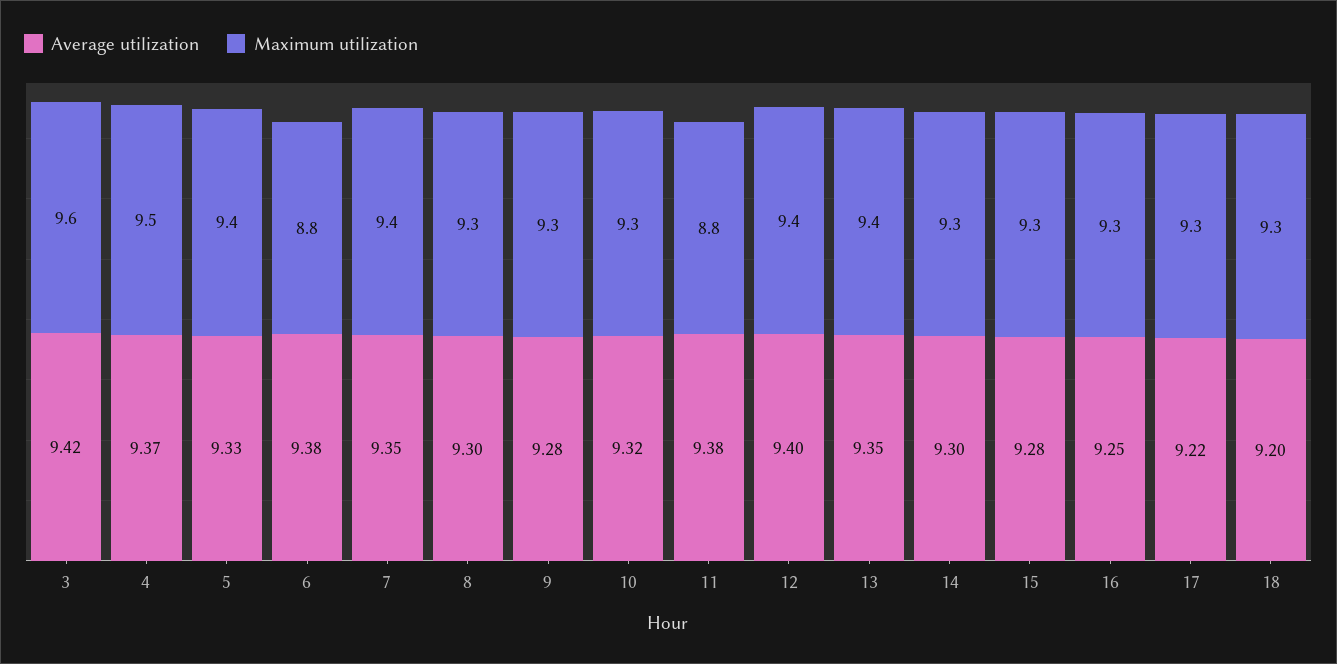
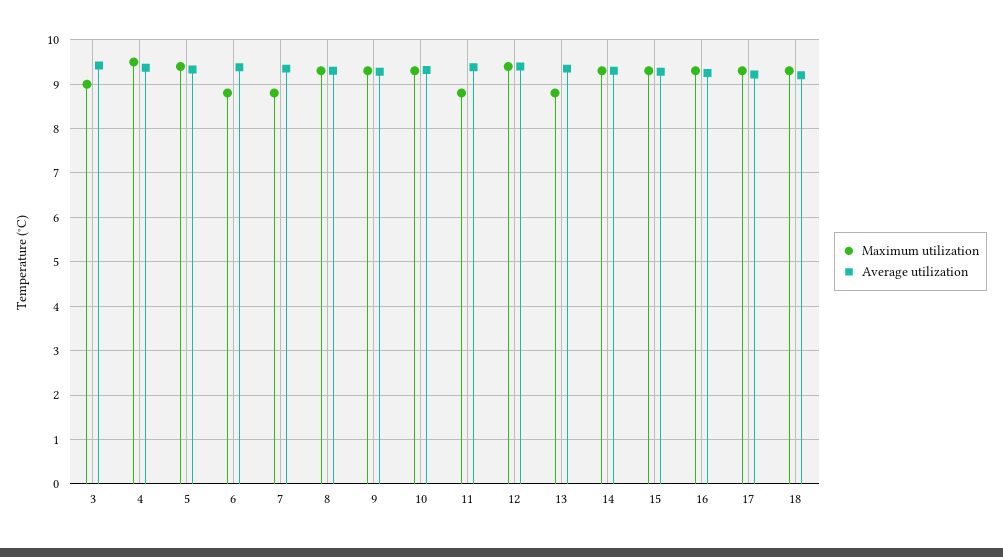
Maximum utilization, 3: 9.6 -> 9
Maximum utilization, 7: 9.4 -> 8.8
Maximum utilization, 13: 9.4 -> 8.8

